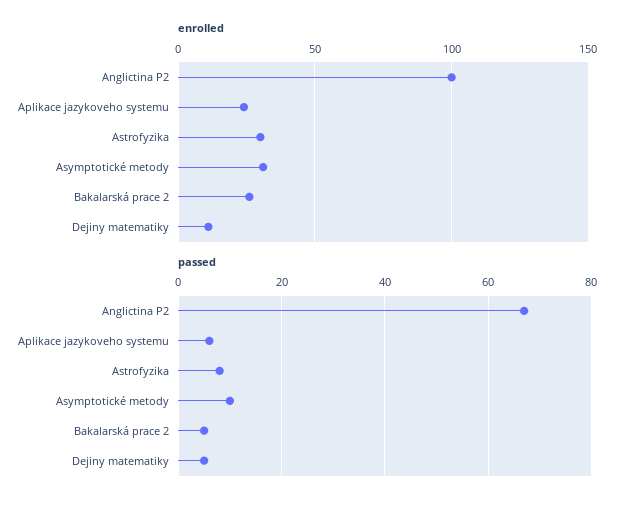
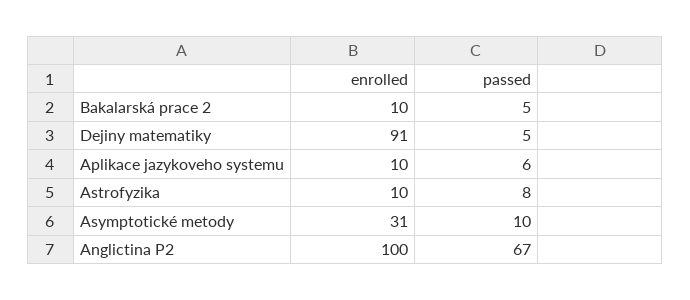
enrolled, Aplikace jazykoveho systemu: 25 -> 10
enrolled, Astrofyzika: 30 -> 10
enrolled, Bakalarská prace 2: 25 -> 10
enrolled, Dejiny matematiky: 10 -> 91

